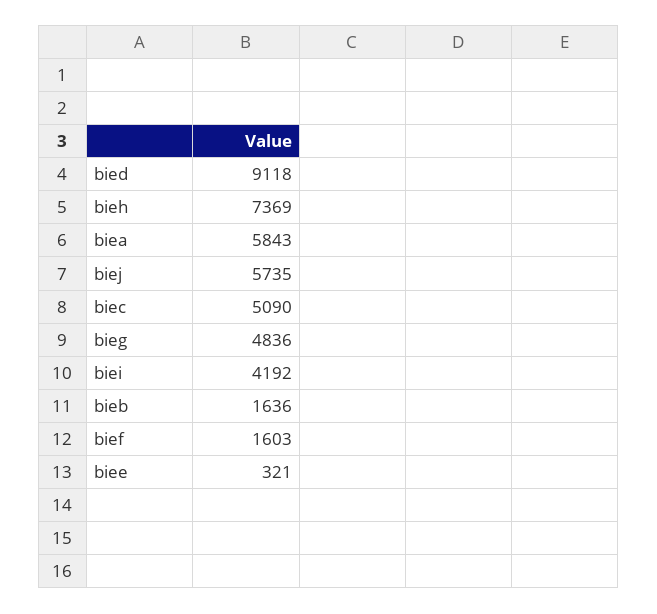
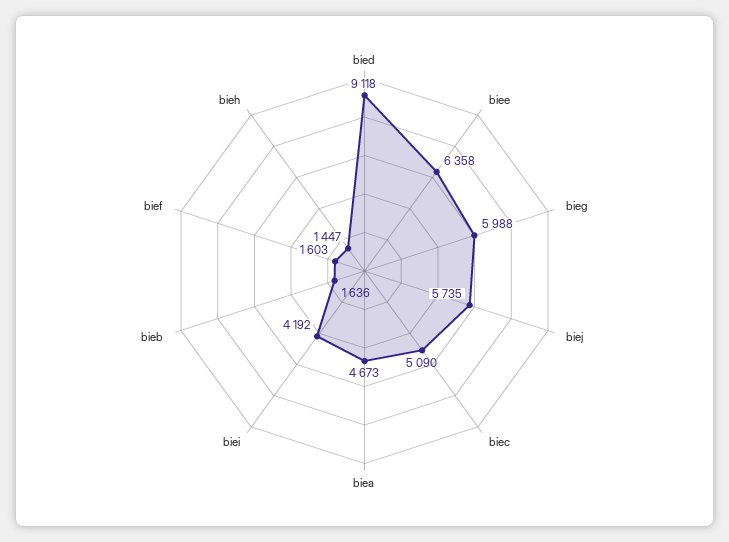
bieh: 7369 -> 1447
biea: 5843 -> 4673
bieg: 4836 -> 5988
biee: 321 -> 6358

